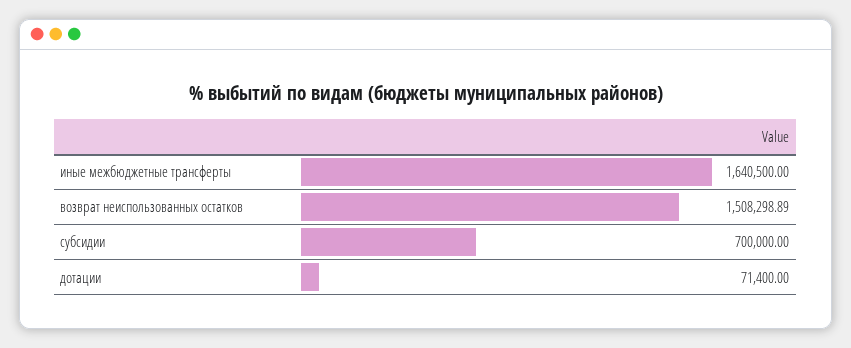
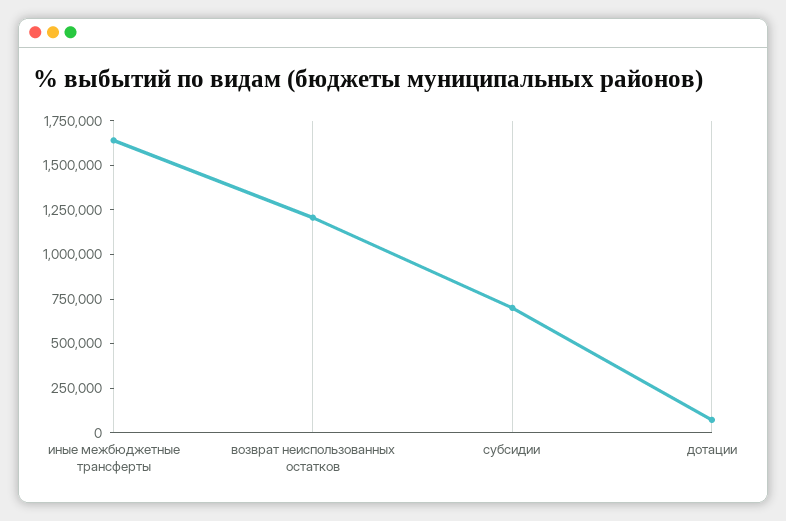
возврат неиспользованных остатков: 1508298.89 -> 1200000

